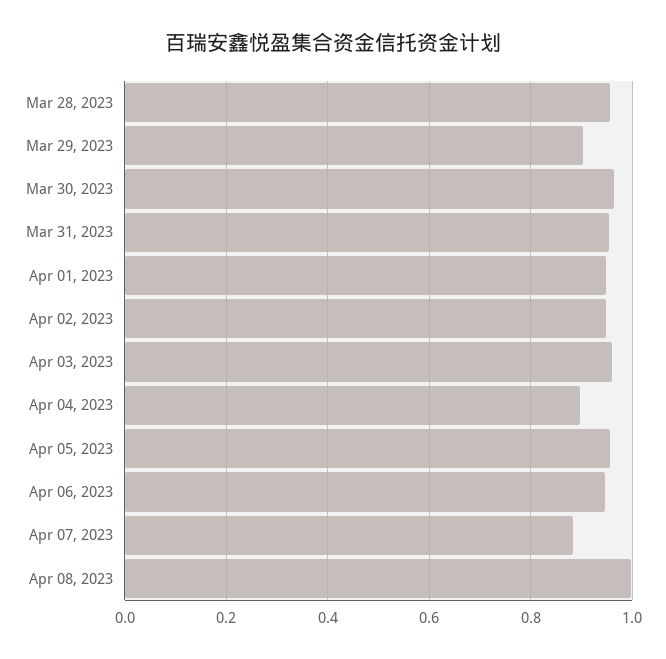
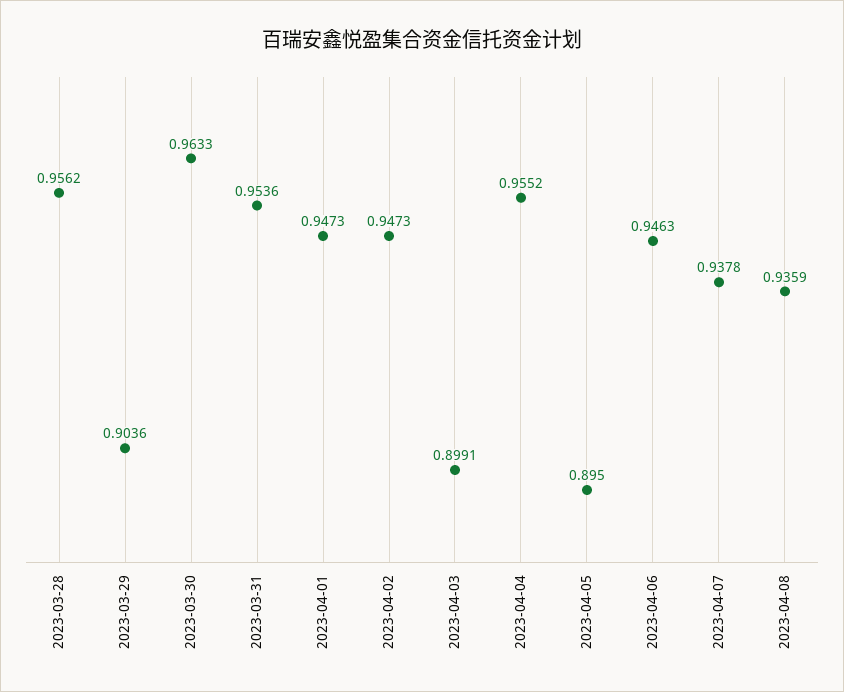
Apr 03, 2023: 0.96 -> 0.8991
Apr 04, 2023: 0.9 -> 0.9552
Apr 05, 2023: 0.96 -> 0.895
Apr 07, 2023: 0.88 -> 0.9378
Apr 08, 2023: 1 -> 0.9359

